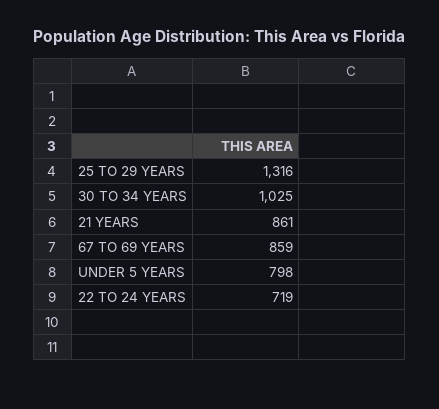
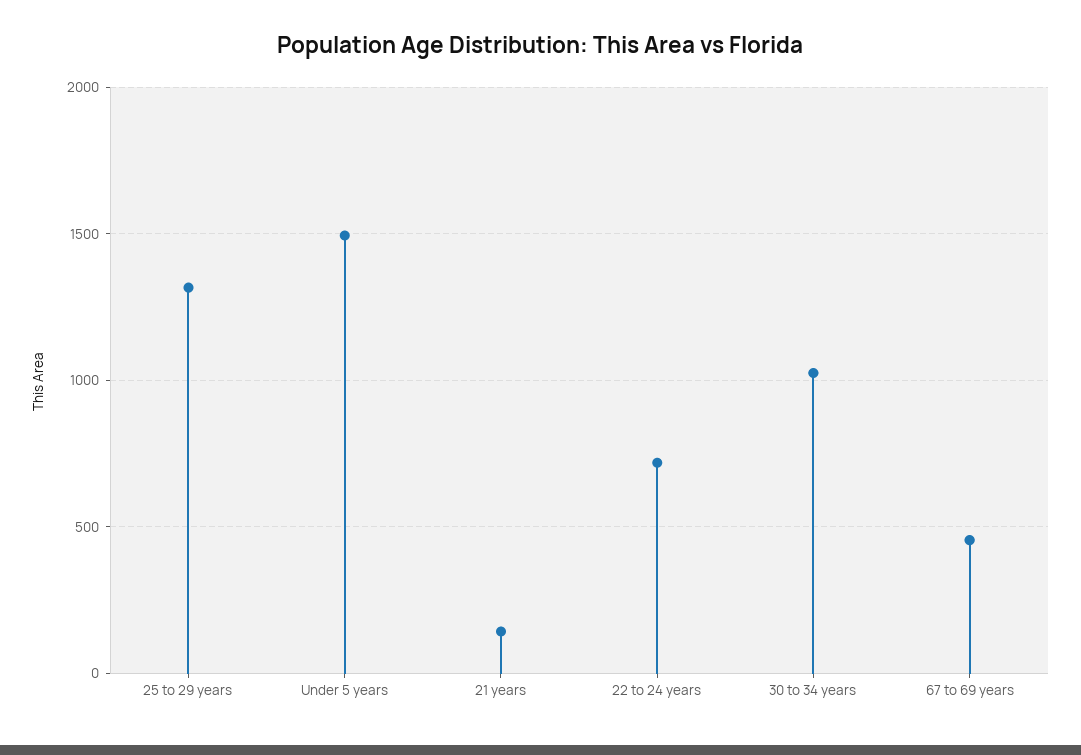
21 YEARS: 861 -> 150
67 TO 69 YEARS: 859 -> 450
UNDER 5 YEARS: 798 -> 1500

